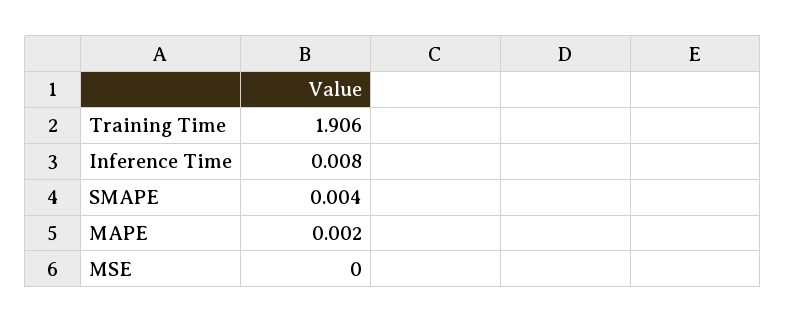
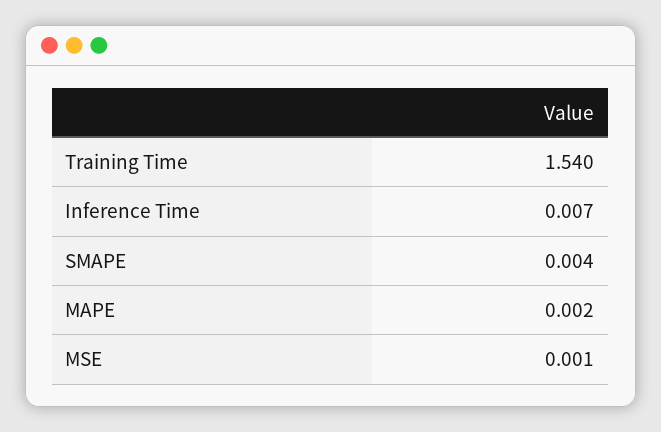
Training Time: 1.906 -> 1.54
Inference Time: 0.008 -> 0.007
MSE: 0 -> 0.001

